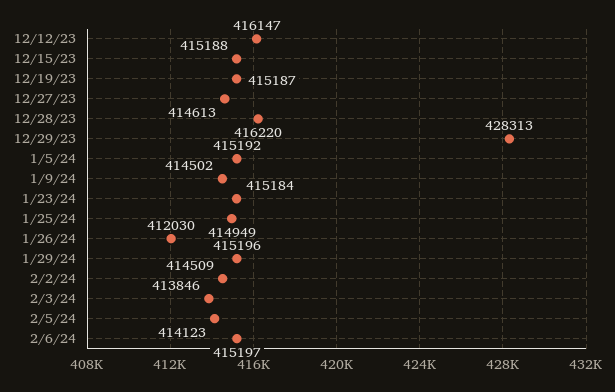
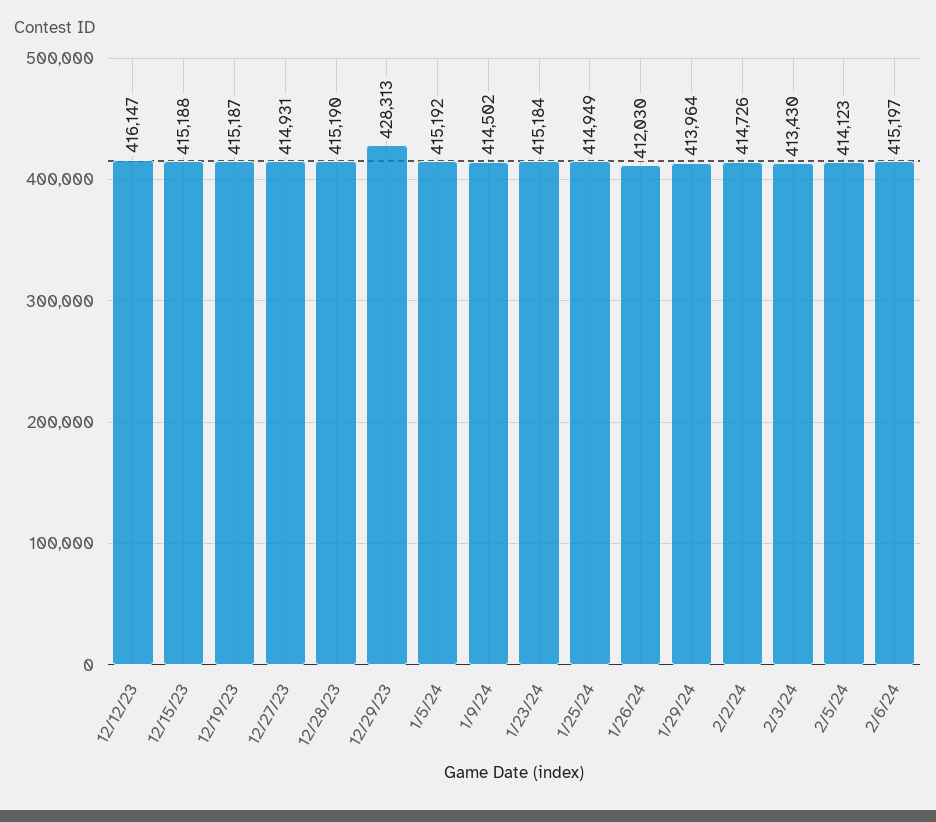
12/27/23: 414613 -> 414931
12/28/23: 416220 -> 415190
1/29/24: 415196 -> 413964
2/2/24: 414509 -> 414726
2/3/24: 413846 -> 413430

